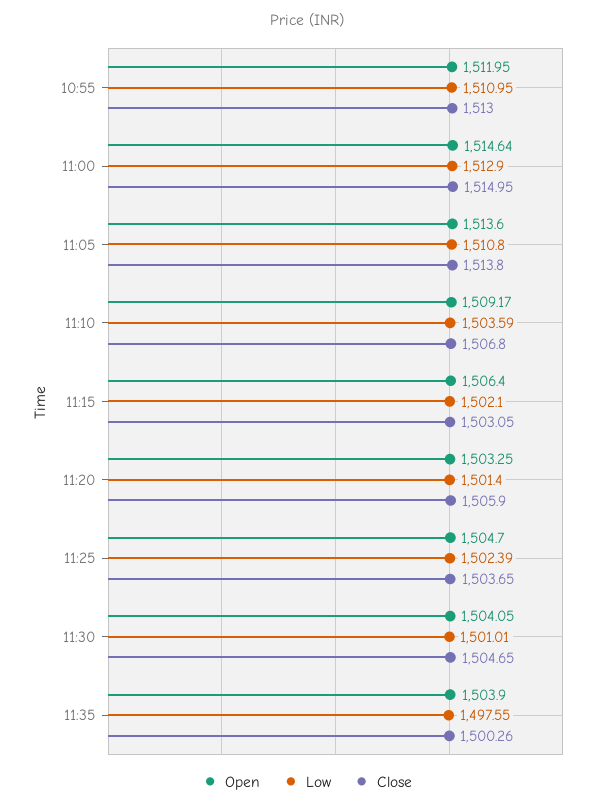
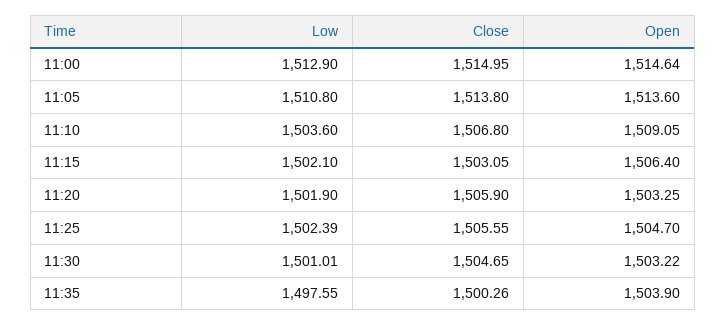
Open, 10:55: 1511.95 -> none
Low, 10:55: 1510.95 -> none
Close, 10:55: 1513 -> none
Open, 11:10: 1509.17 -> 1509.05
Low, 11:10: 1503.59 -> 1503.6
Low, 11:20: 1501.4 -> 1501.9
Close, 11:25: 1503.65 -> 1505.55
Open, 11:30: 1504.05 -> 1503.22

